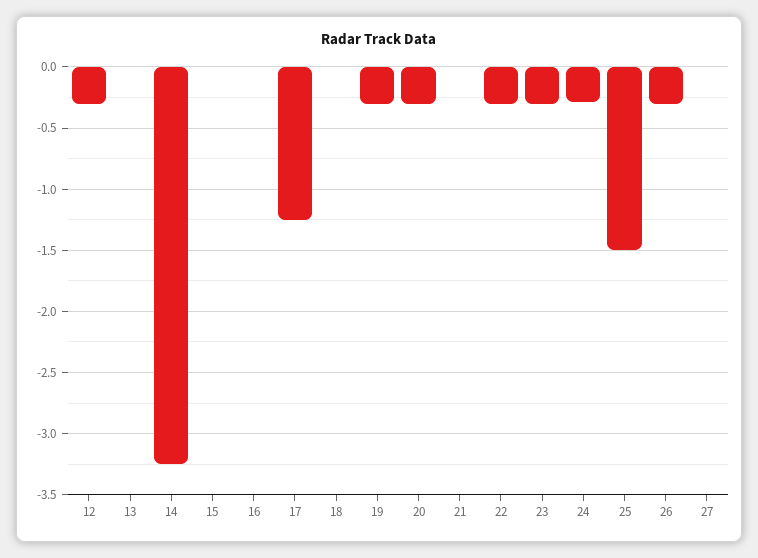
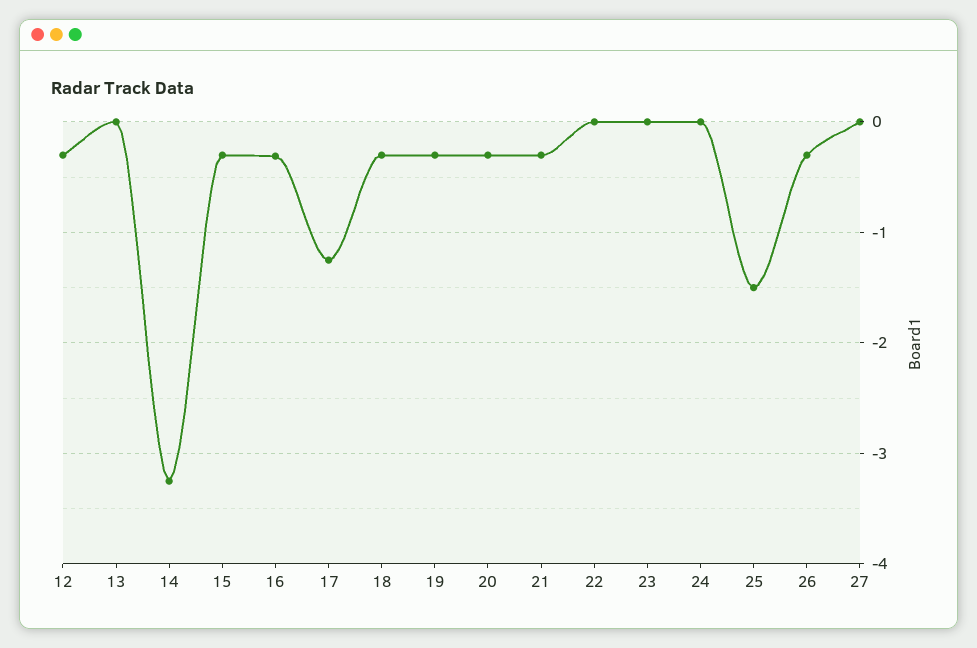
15: 0 -> -0.3
16: 0 -> -0.3
18: 0 -> -0.3
21: 0 -> -0.3
22: -0.3 -> 0
23: -0.3 -> 0
24: -0.3 -> 0

